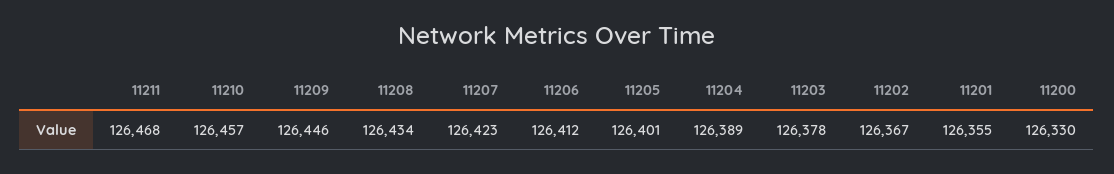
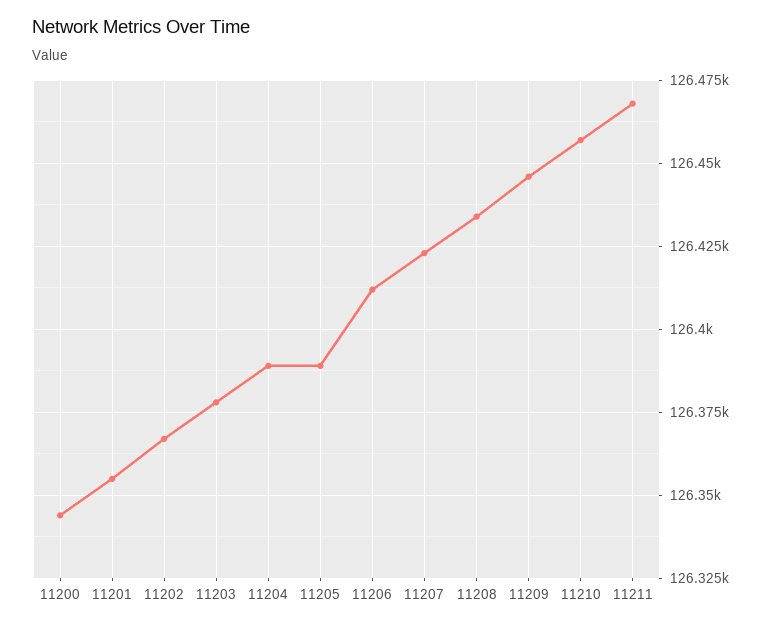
11205: 126401 -> 126390
11200: 126330 -> 126345

